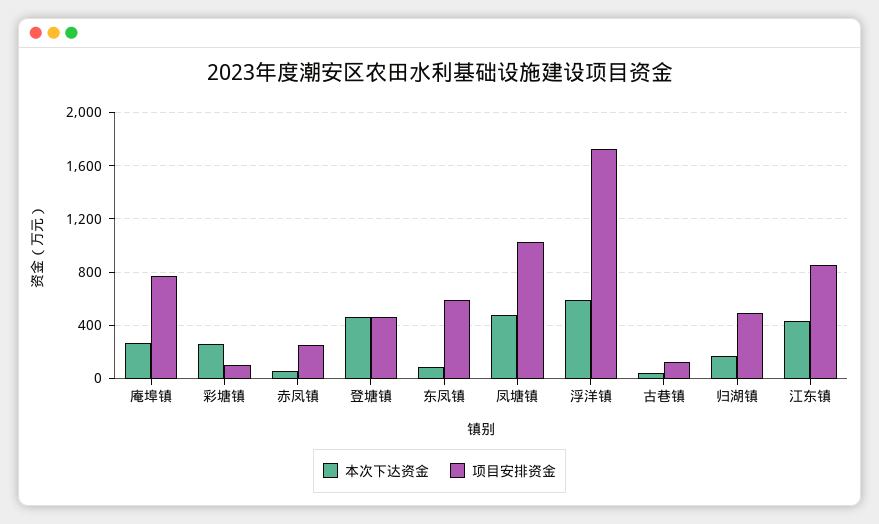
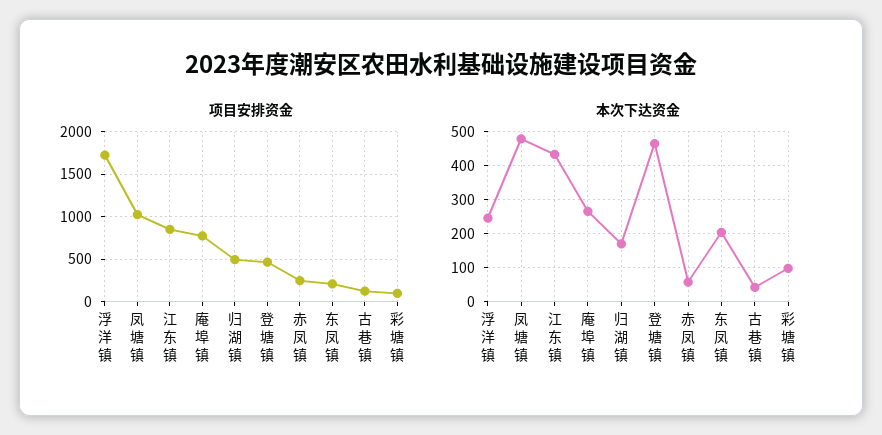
本次下达资金, 彩塘镇: 250 -> 100
本次下达资金, 东凤镇: 100 -> 200
项目安排资金, 东凤镇: 600 -> 200
本次下达资金, 浮洋镇: 600 -> 240

